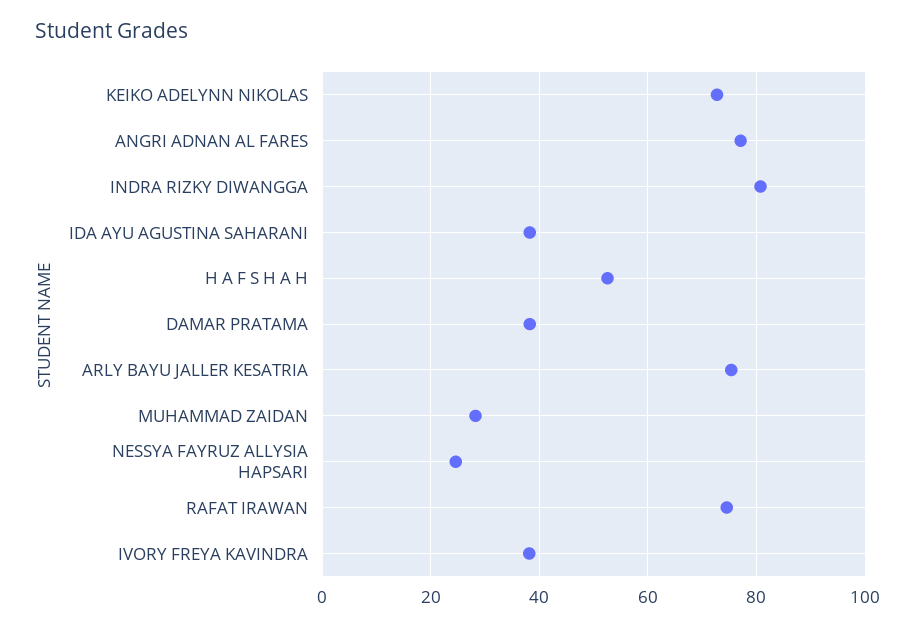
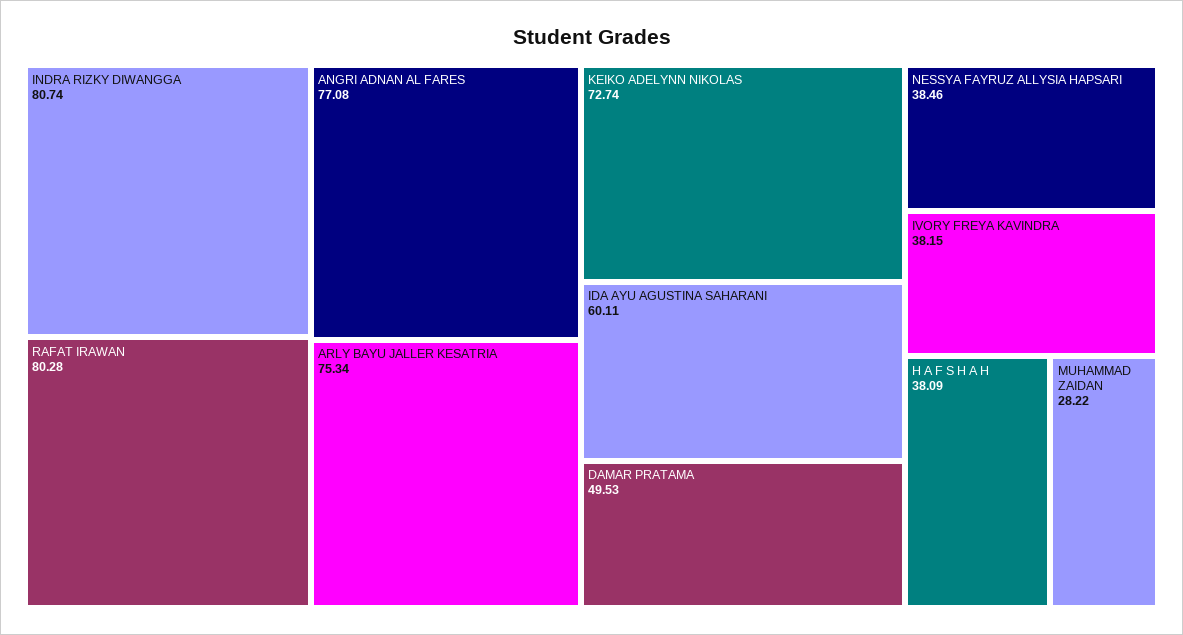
IDA AYU AGUSTINA SAHARANI: 38 -> 60.11
H A F S H A H: 52 -> 38.09
DAMAR PRATAMA: 38 -> 49.53
NESSYA FAYRUZ ALLYSIA HAPSARI: 24 -> 38.46
RAFAT IRAWAN: 74 -> 80.28

